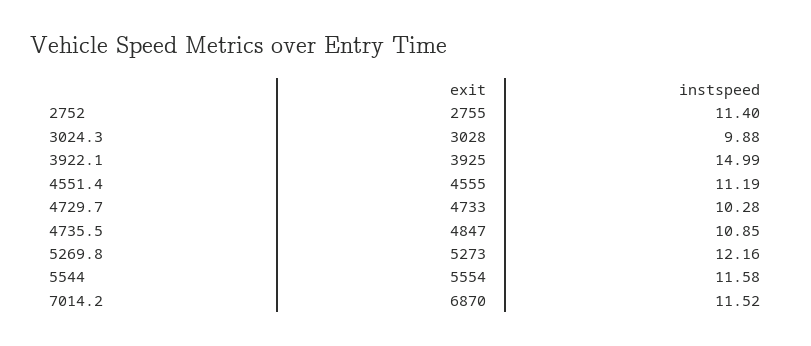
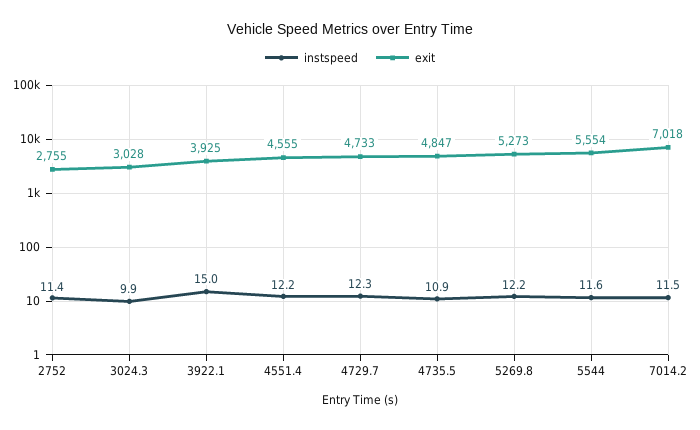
instspeed, 4551.4: 11.19 -> 12.2
instspeed, 4729.7: 10.28 -> 12.3
exit, 7014.2: 6870 -> 7018

